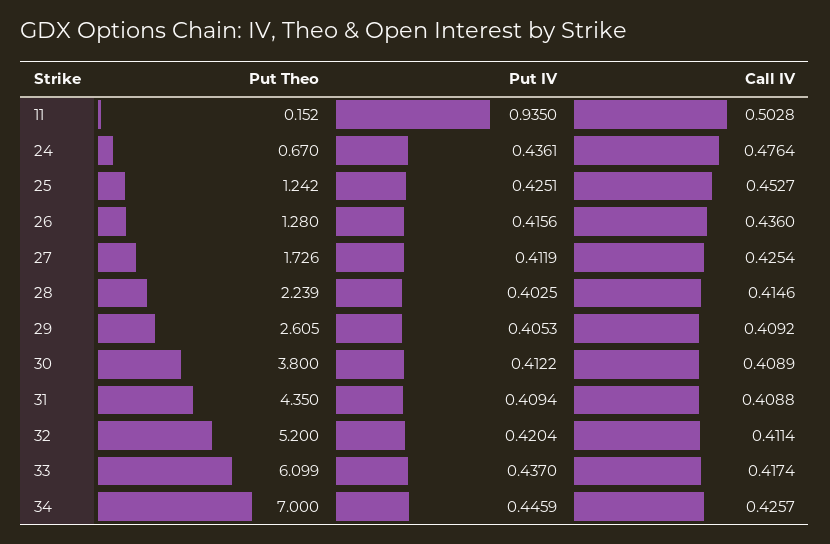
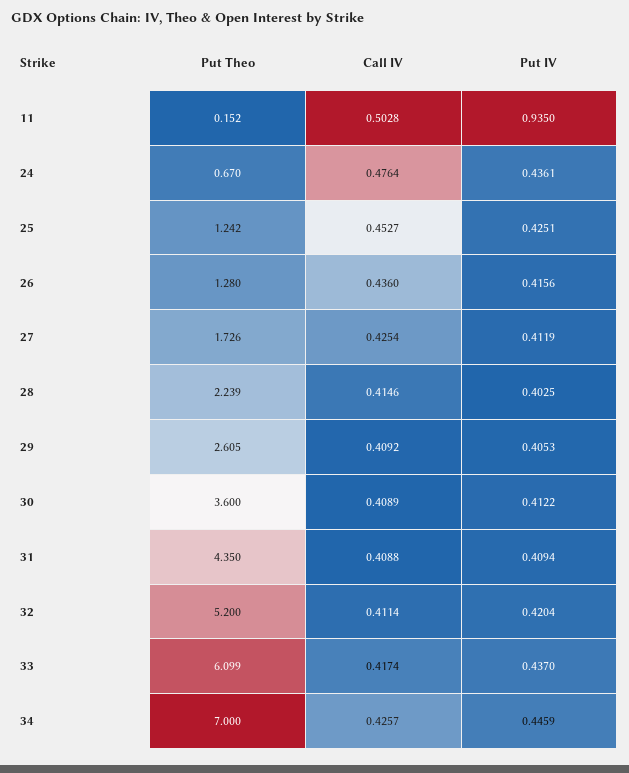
Put Theo, 30: 3.8 -> 3.6

